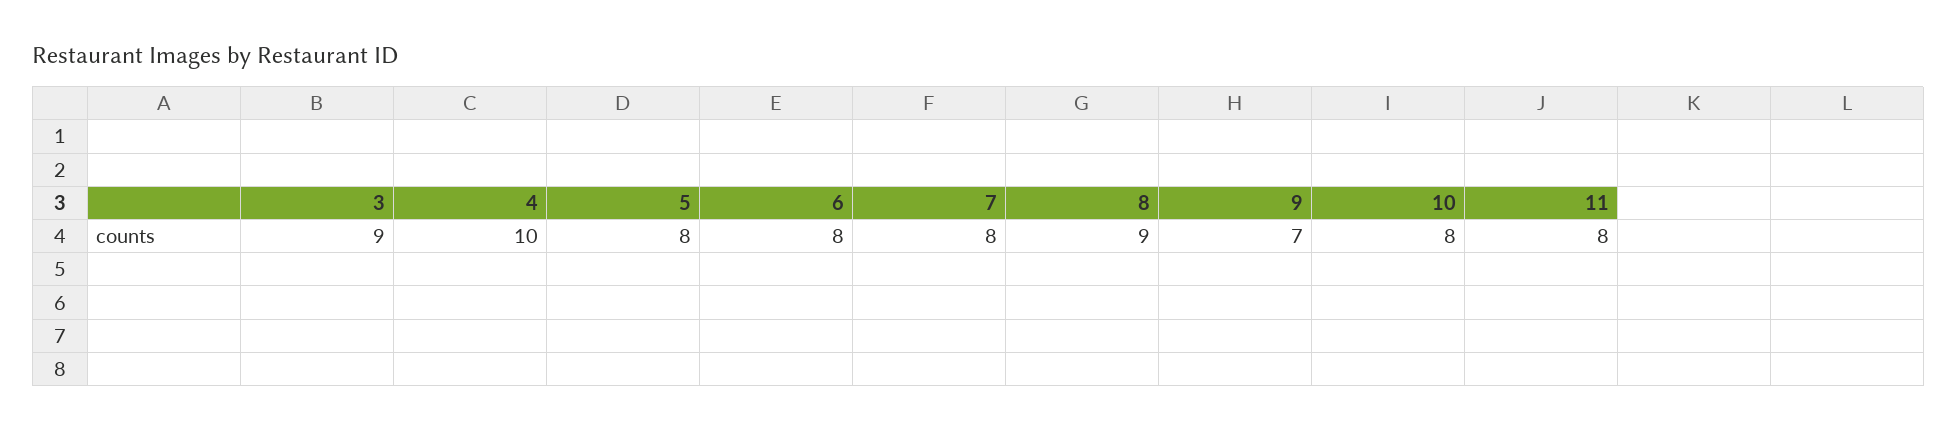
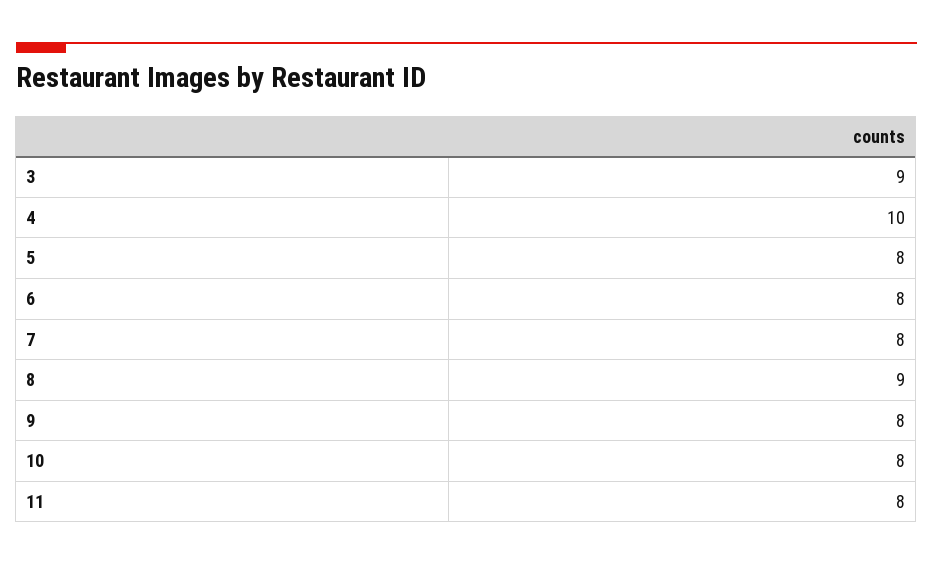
9: 7 -> 8

